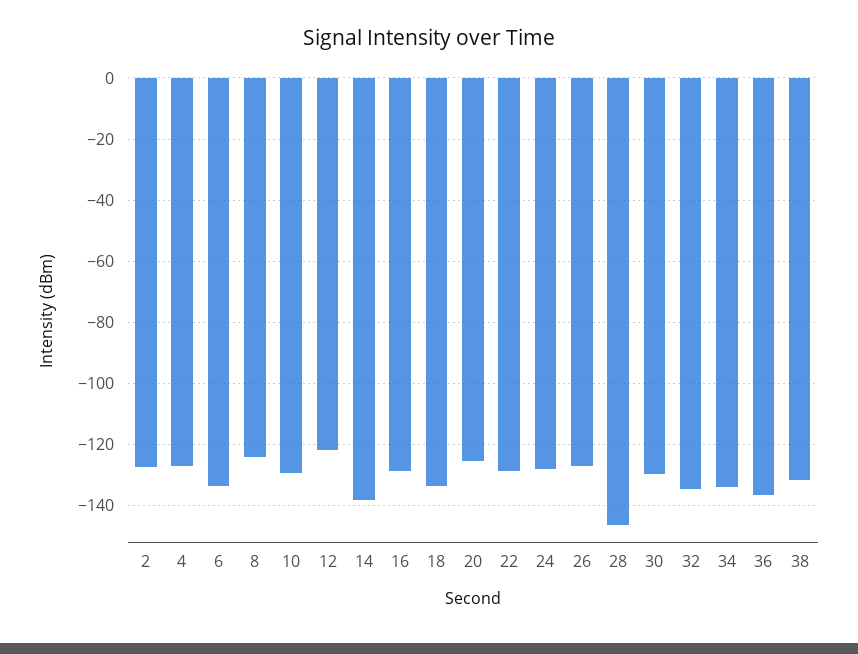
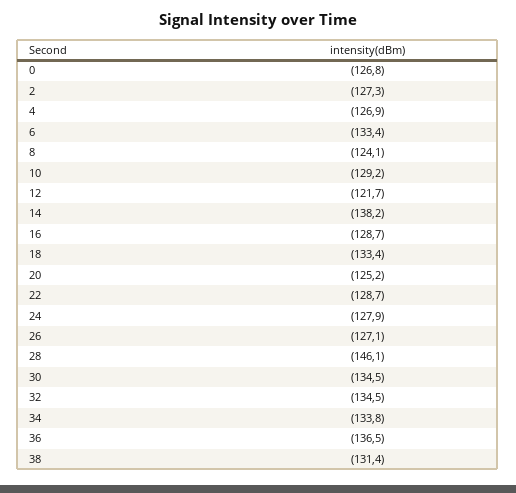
30: -130 -> -134.5
0: none -> -126.8

